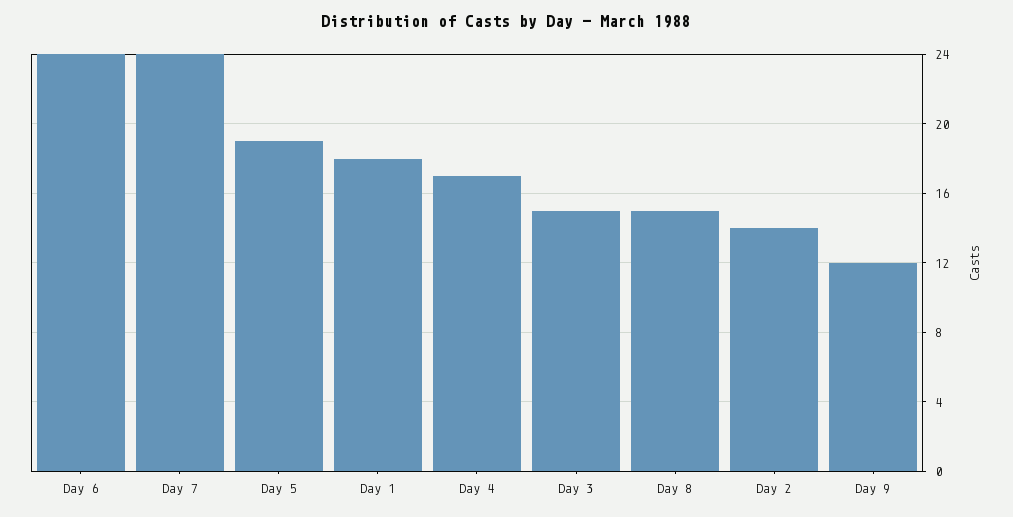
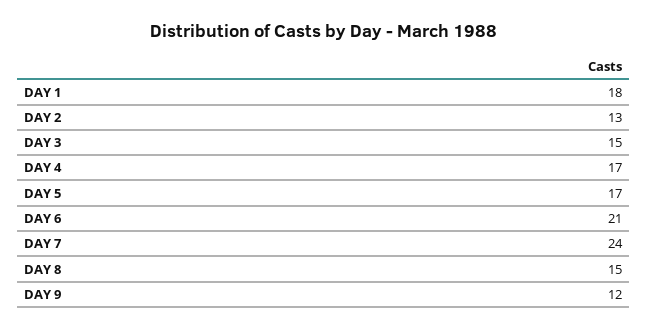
Day 6: 24 -> 21
Day 5: 19 -> 17
Day 2: 14 -> 13

